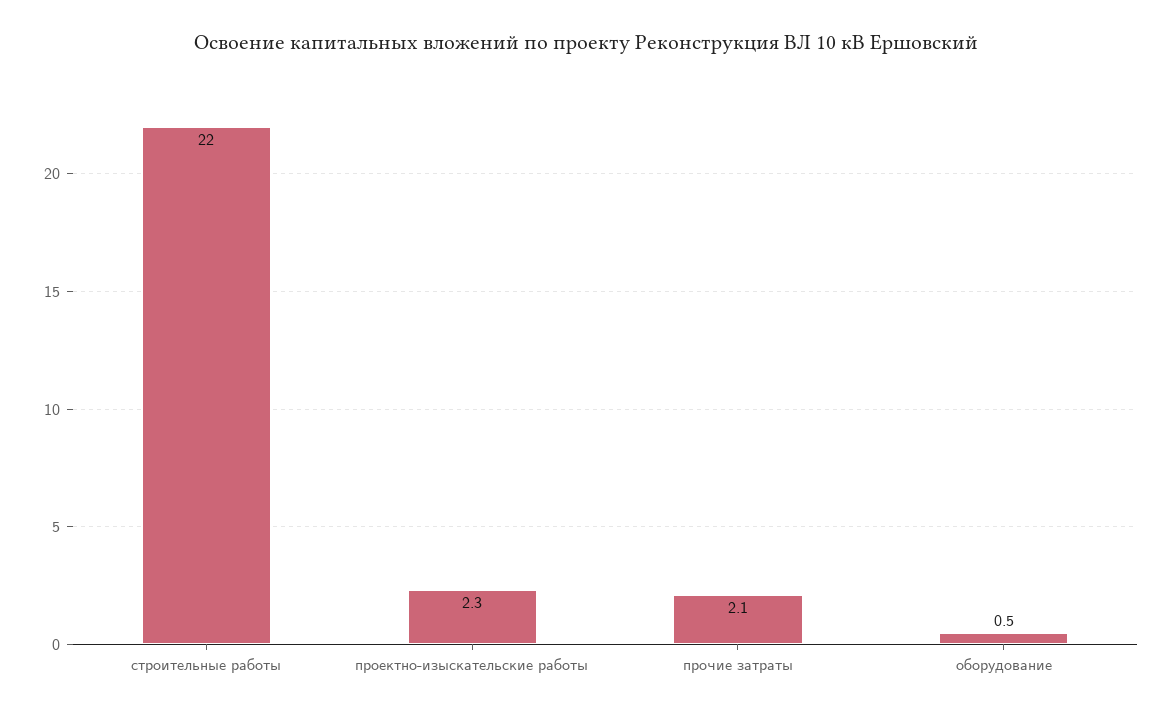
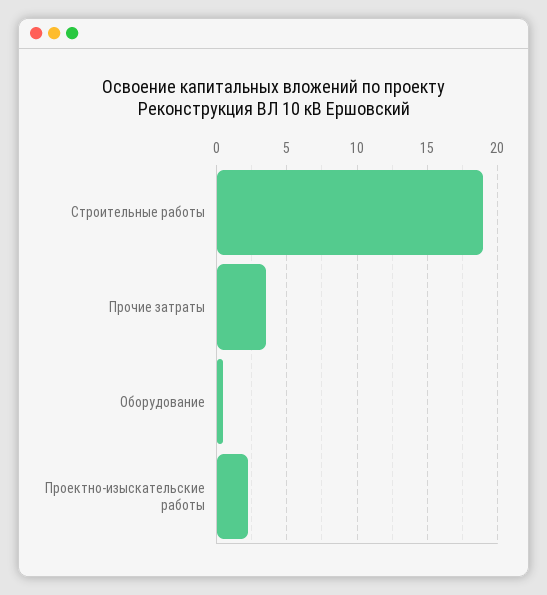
строительные работы: 22 -> 19
прочие затраты: 2.1 -> 3.5

